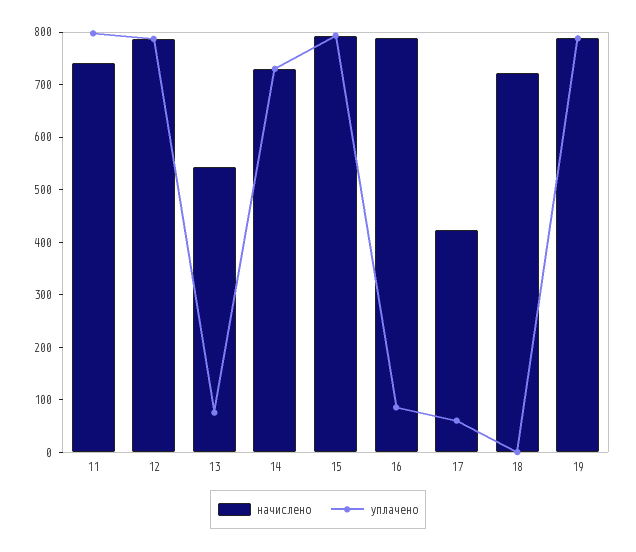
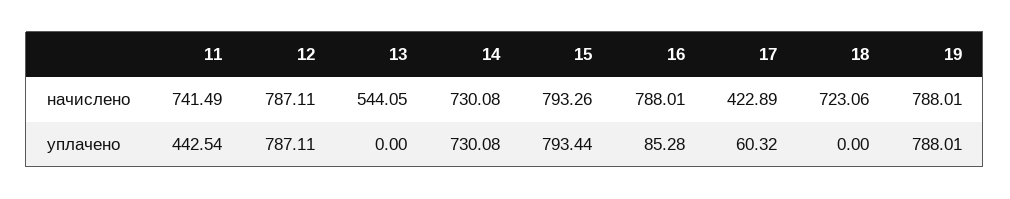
уплачено, 11: 800 -> 442.54
уплачено, 13: 80 -> 0

